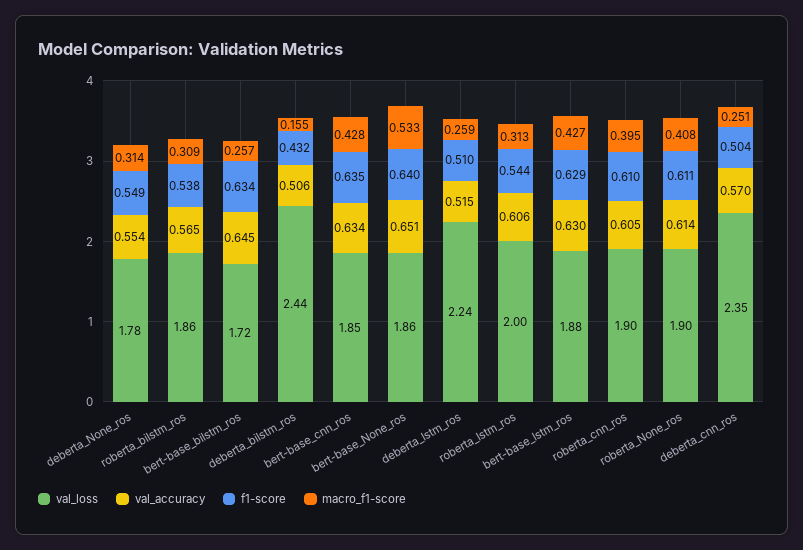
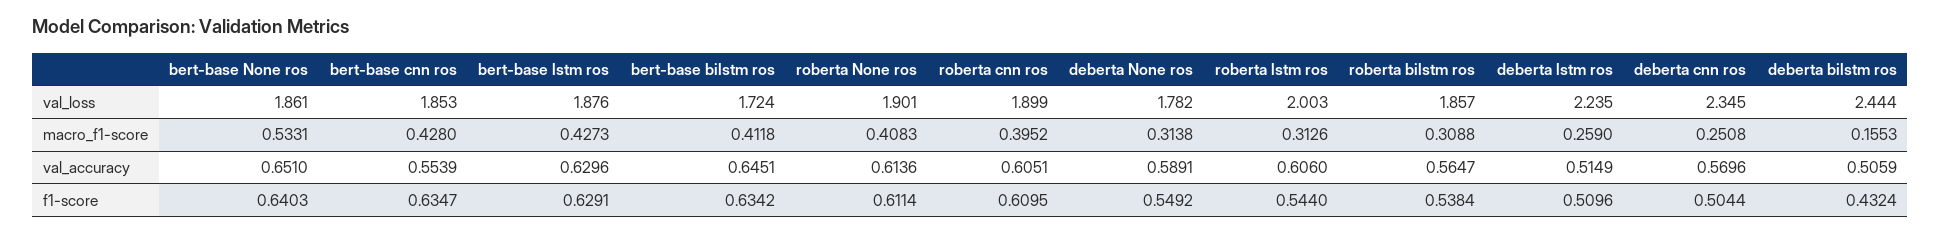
val_accuracy, deberta_None_ros: 0.554 -> 0.5891
macro_f1-score, bert-base_bilstm_ros: 0.257 -> 0.4118
val_accuracy, bert-base_cnn_ros: 0.634 -> 0.5539

